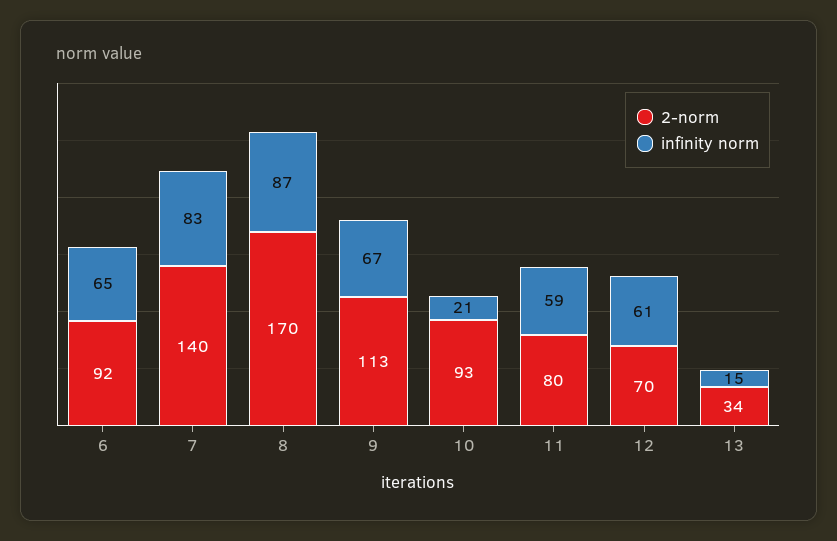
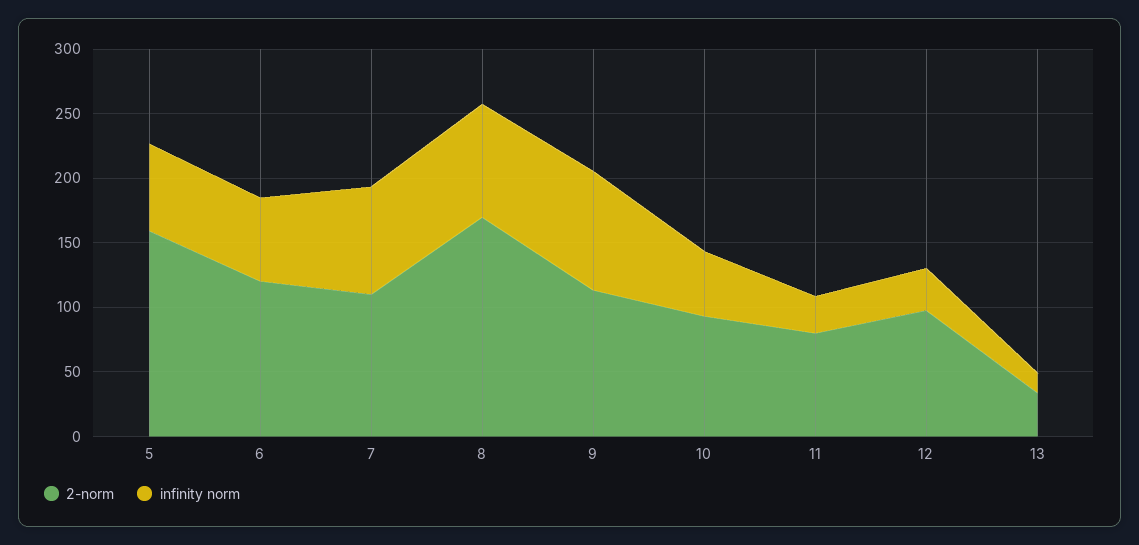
2-norm, 6: 92 -> 120
2-norm, 7: 140 -> 110
infinity norm, 9: 67 -> 90
infinity norm, 10: 21 -> 50
infinity norm, 11: 59 -> 30
2-norm, 12: 70 -> 100
infinity norm, 12: 61 -> 30
2-norm, 5: none -> 160
infinity norm, 5: none -> 70

